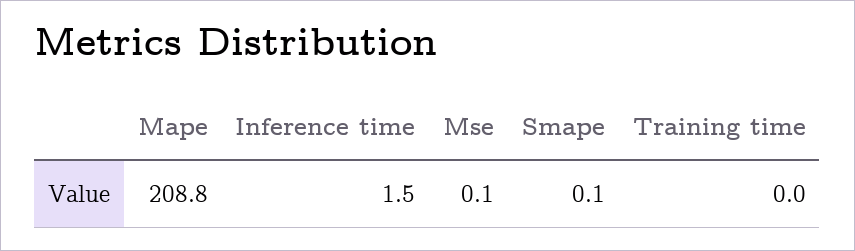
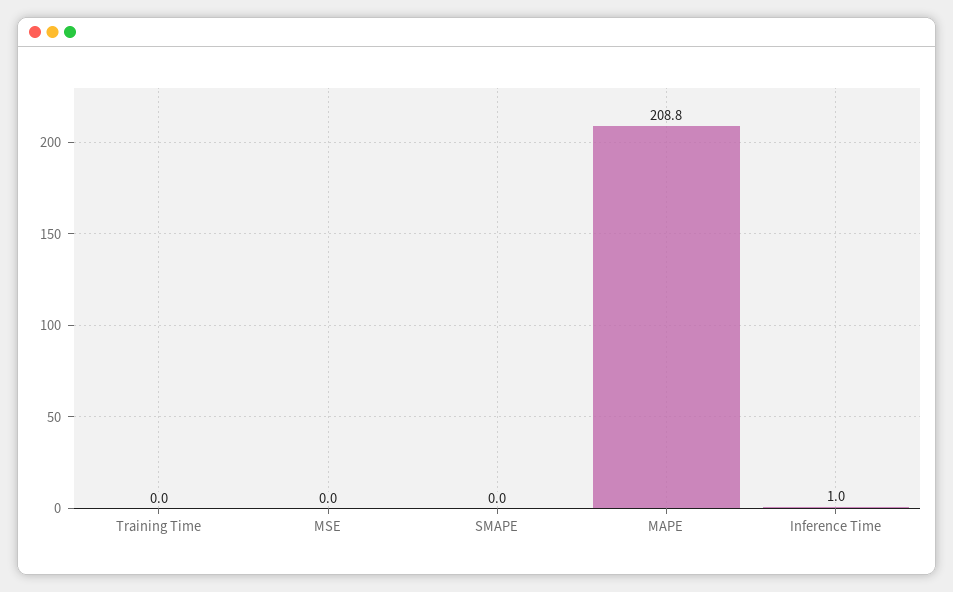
Inference time: 1.5 -> 1
Mse: 0.1 -> 0
Smape: 0.1 -> 0

